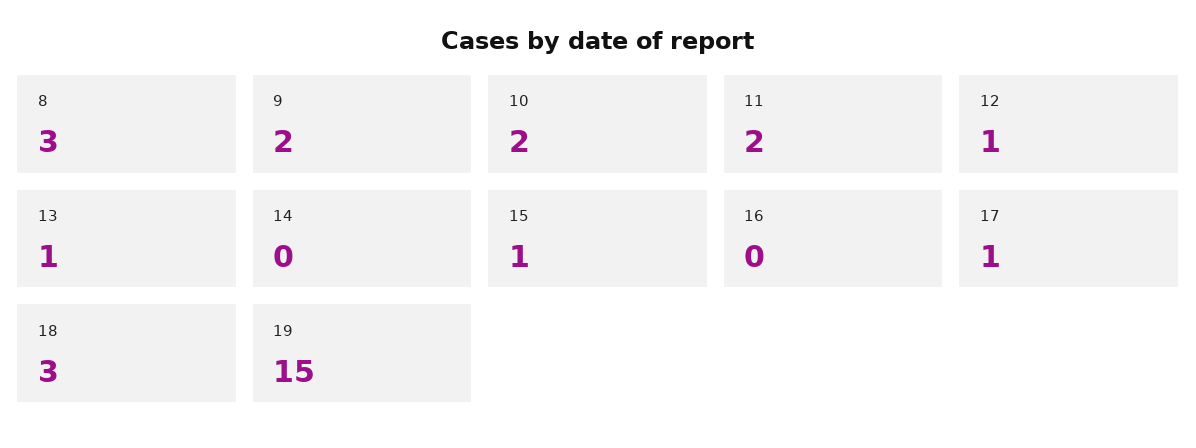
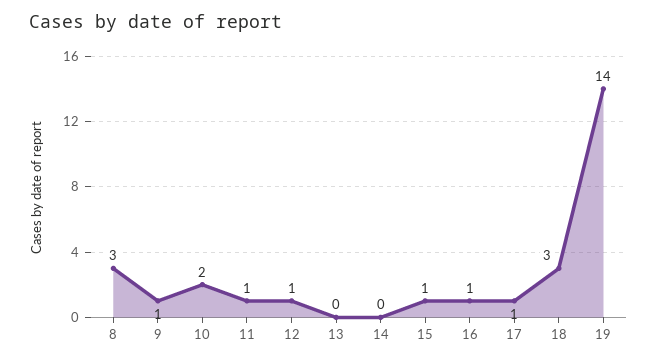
9: 2 -> 1
11: 2 -> 1
13: 1 -> 0
16: 0 -> 1
19: 15 -> 14

